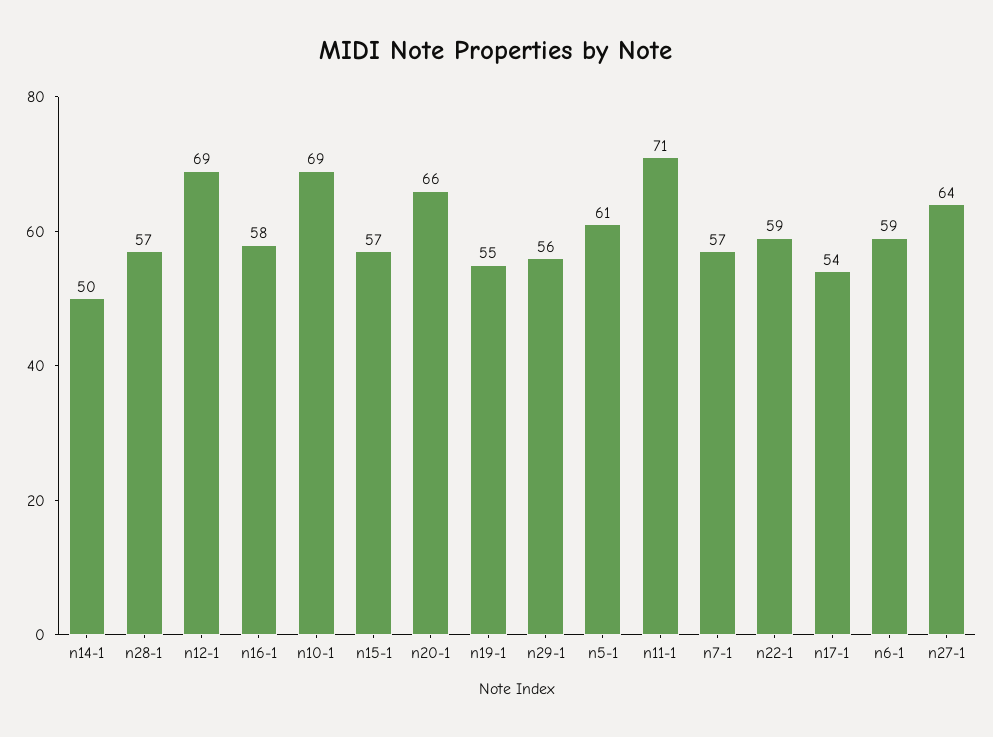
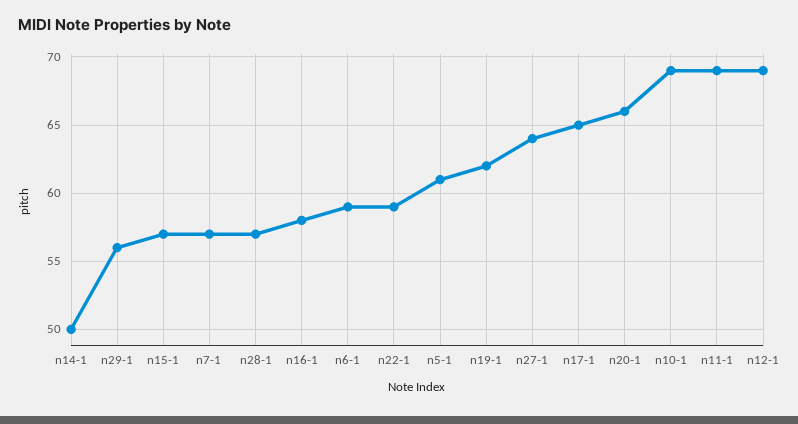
n19-1: 55 -> 62
n11-1: 71 -> 69
n17-1: 54 -> 65

